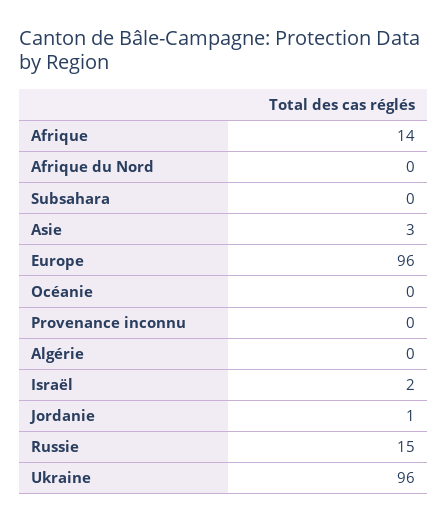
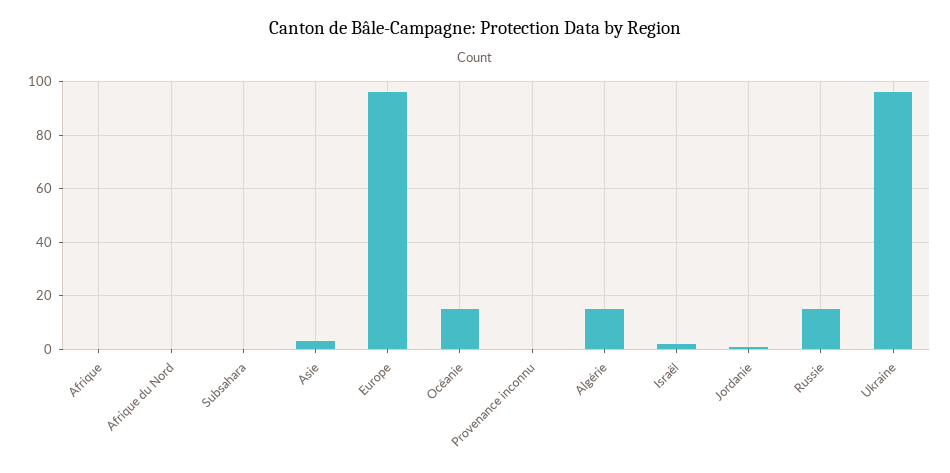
Afrique: 14 -> 0
Océanie: 0 -> 15
Algérie: 0 -> 15

